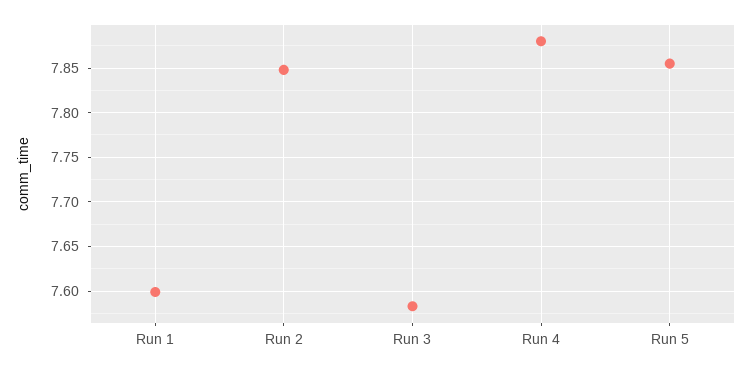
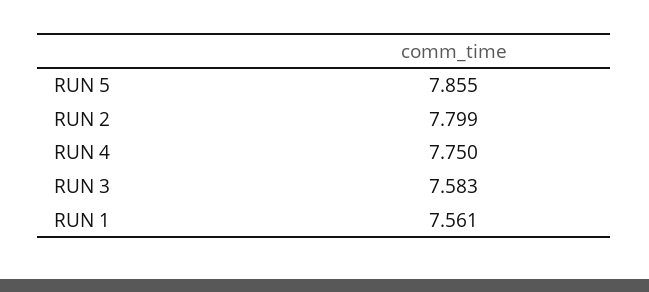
Run 1: 7.6 -> 7.561
Run 2: 7.85 -> 7.799
Run 4: 7.88 -> 7.75

